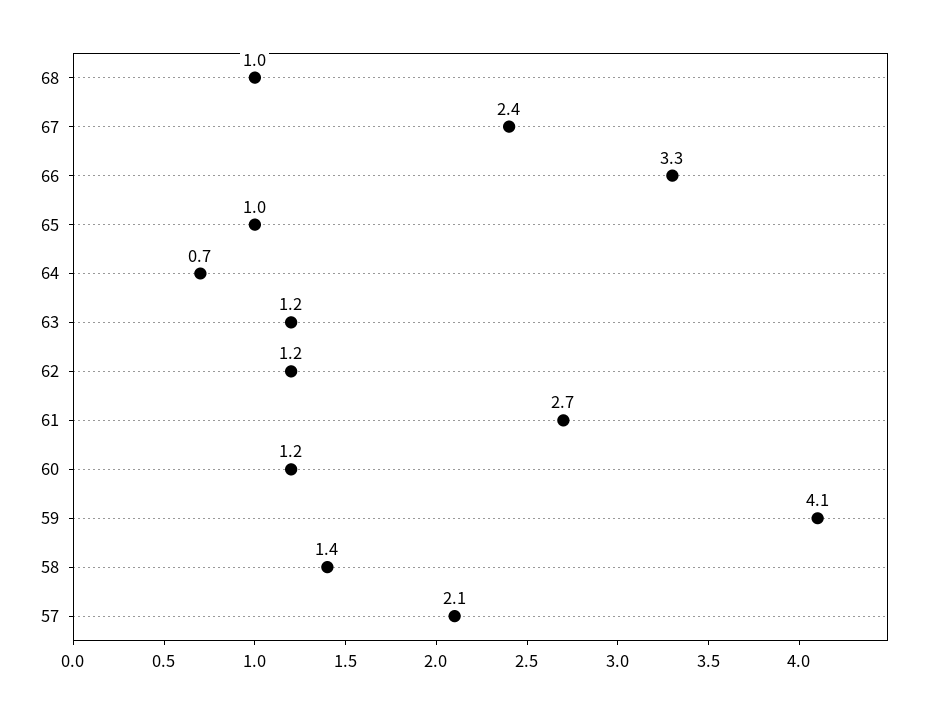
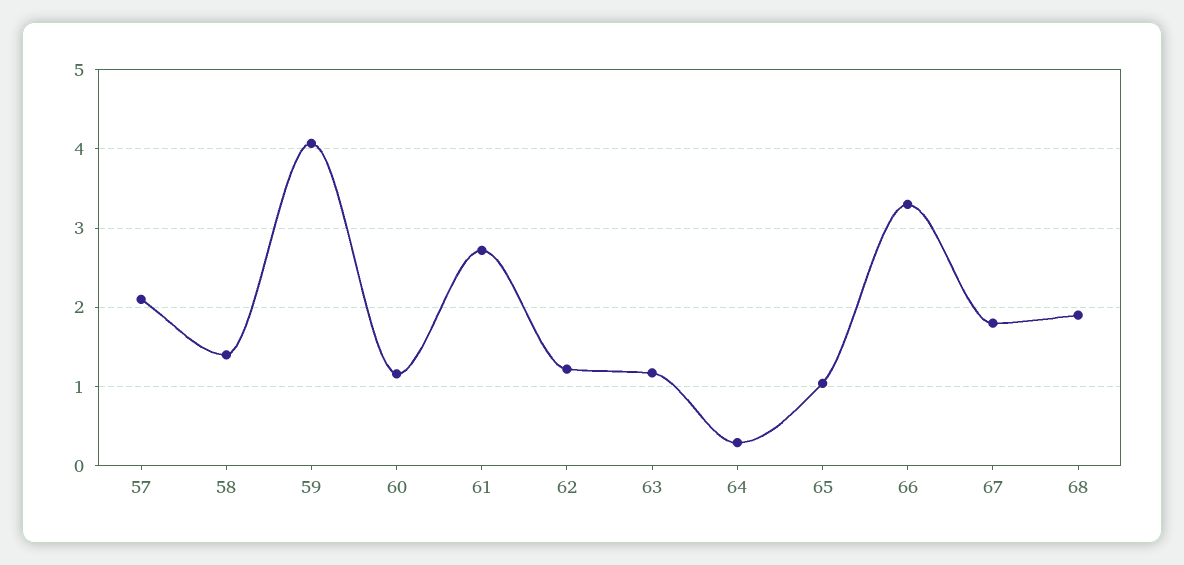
68: 1 -> 1.9
67: 2.4 -> 1.8
64: 0.7 -> 0.3

